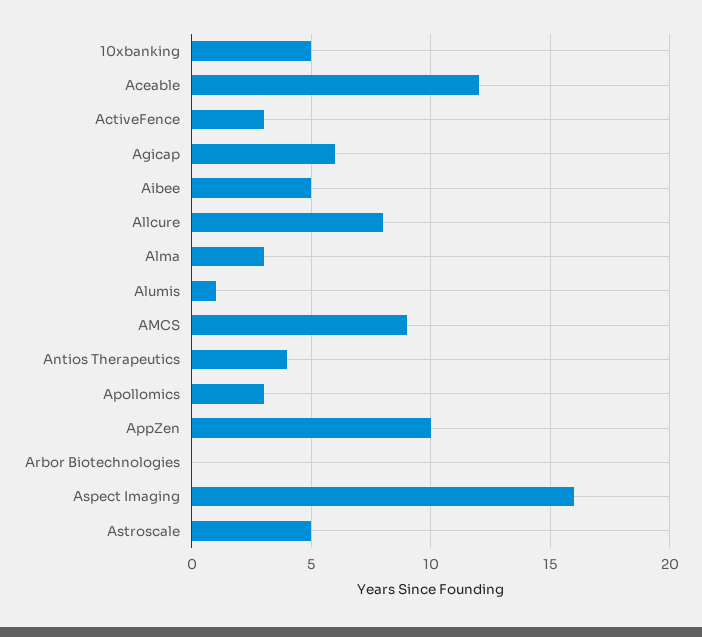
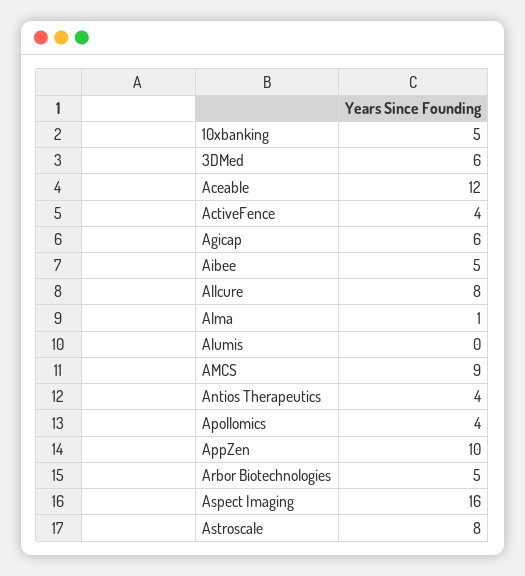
ActiveFence: 3 -> 4
Alma: 3 -> 1
Alumis: 1 -> 0
Apollomics: 3 -> 4
Arbor Biotechnologies: 0 -> 5
Astroscale: 5 -> 8
3DMed: none -> 6

